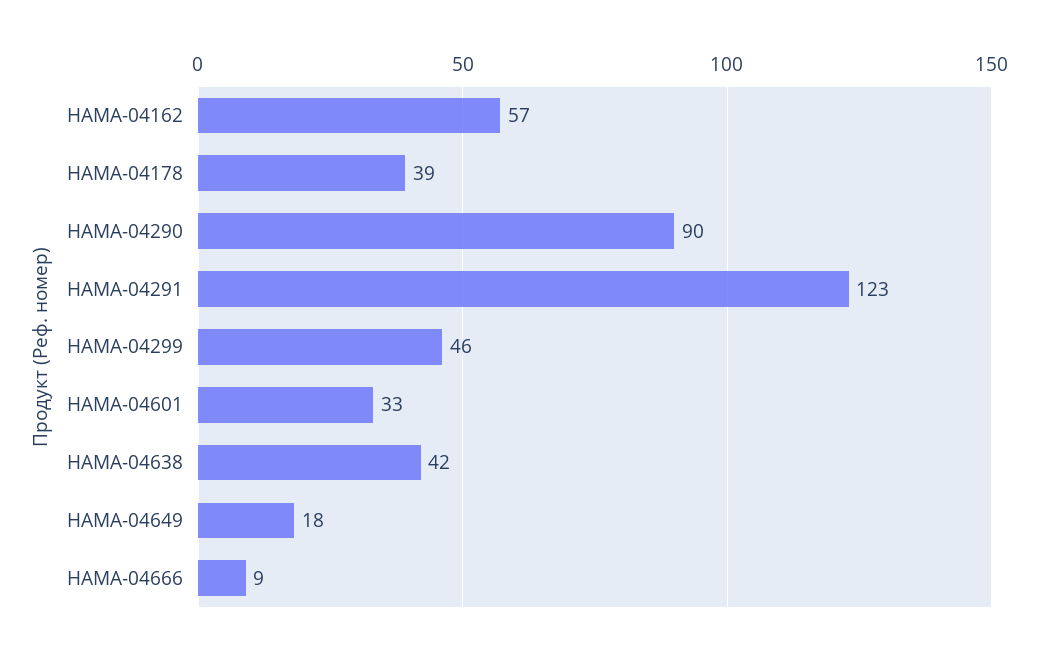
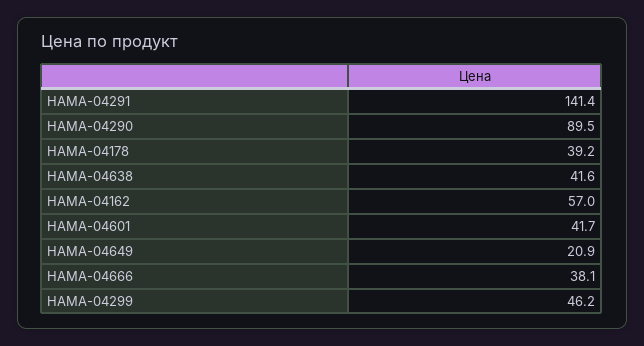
HAMA-04291: 123 -> 141.4
HAMA-04601: 33 -> 41.7
HAMA-04649: 18 -> 20.9
HAMA-04666: 9 -> 38.1

